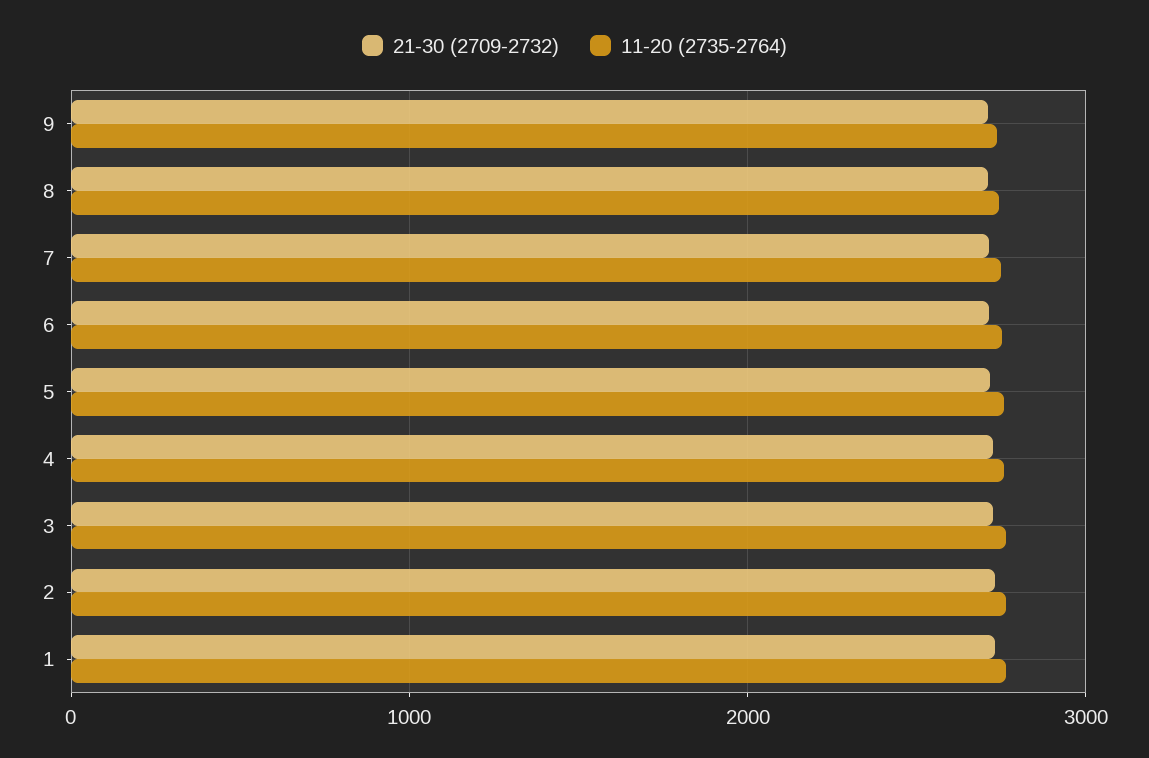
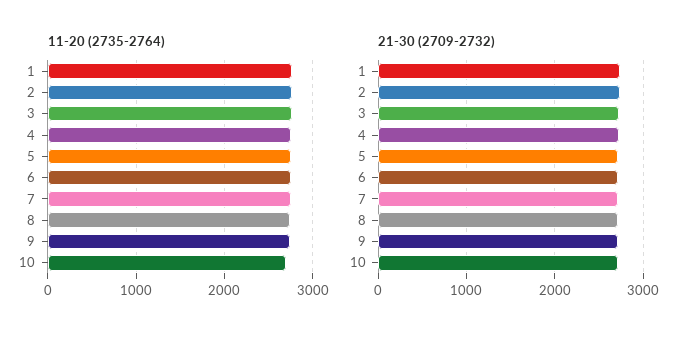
11-20 (2735-2764), 10: none -> 2700
21-30 (2709-2732), 10: none -> 2700

